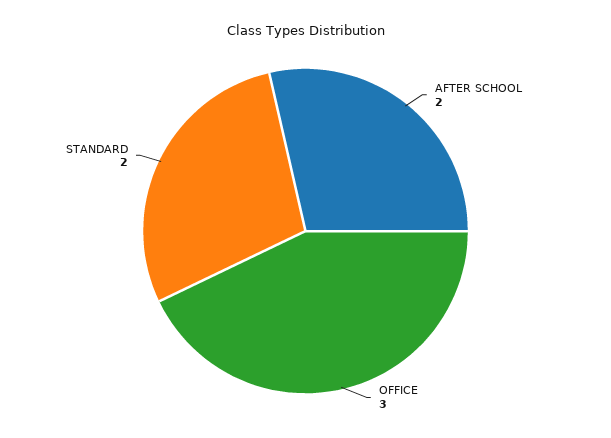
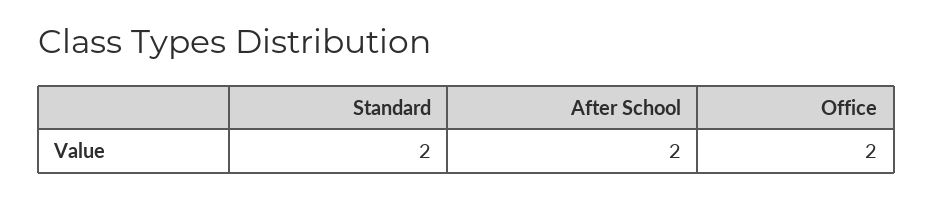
OFFICE: 3 -> 2

